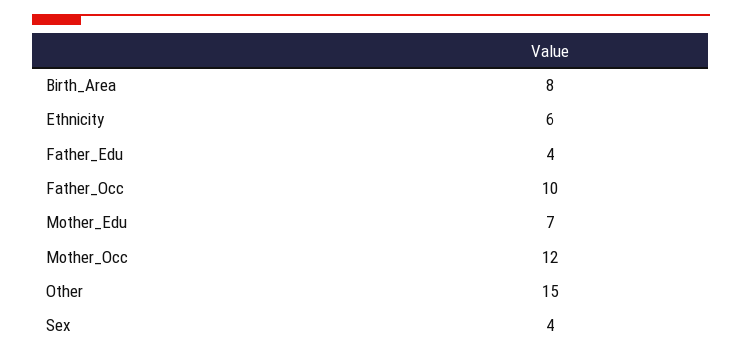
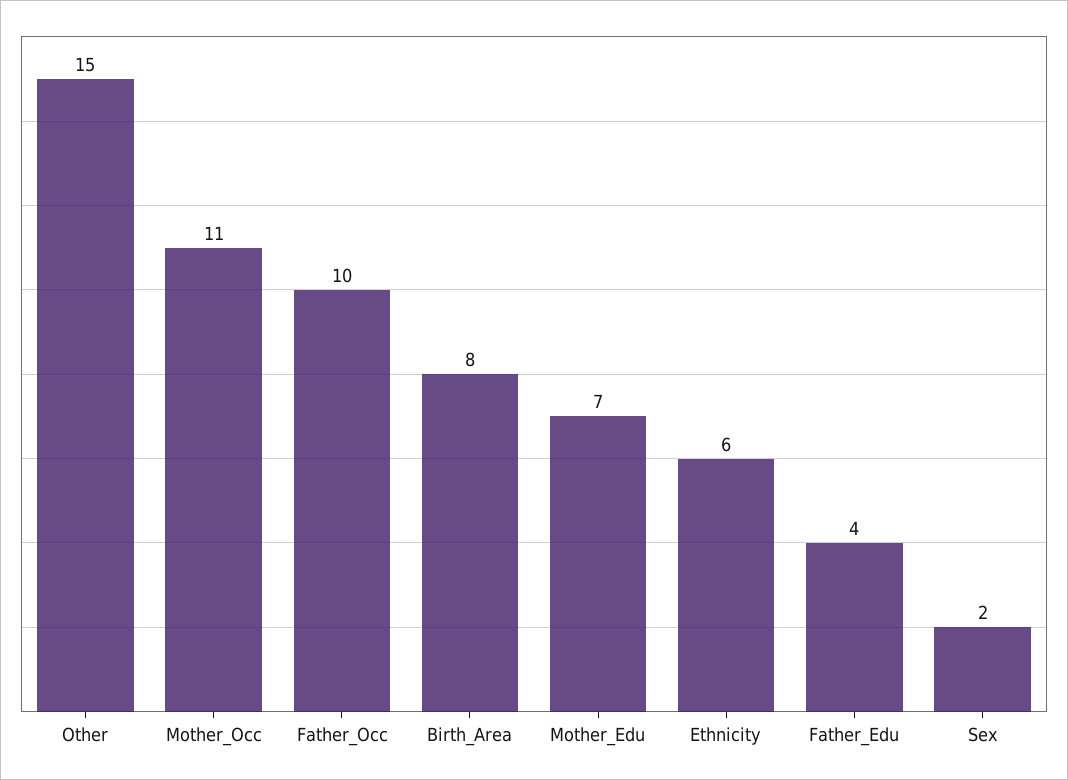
Mother_Occ: 12 -> 11
Sex: 4 -> 2

